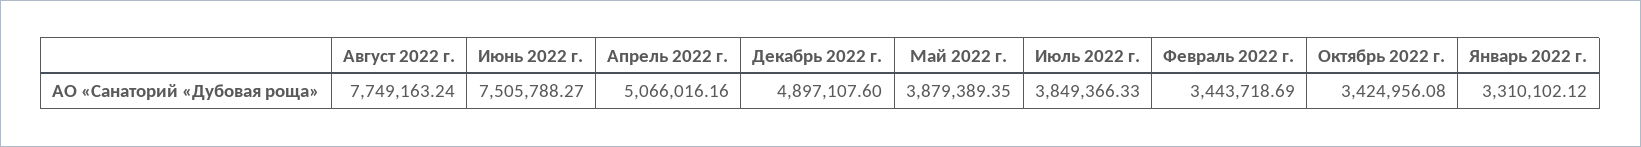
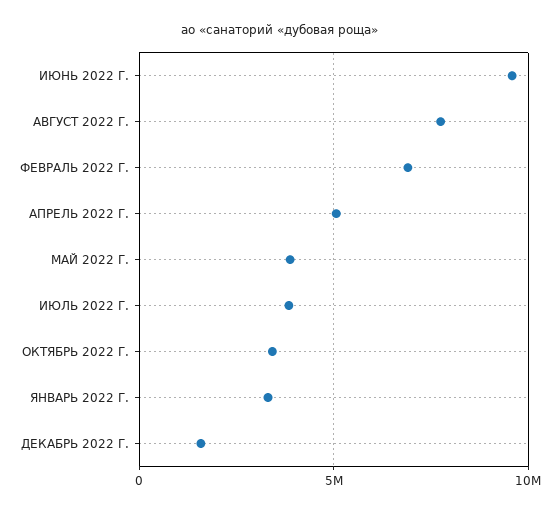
Июнь 2022 г.: 7505788.27 -> 9500000
Декабрь 2022 г.: 4897107.6 -> 1500000
Февраль 2022 г.: 3443718.69 -> 7000000

